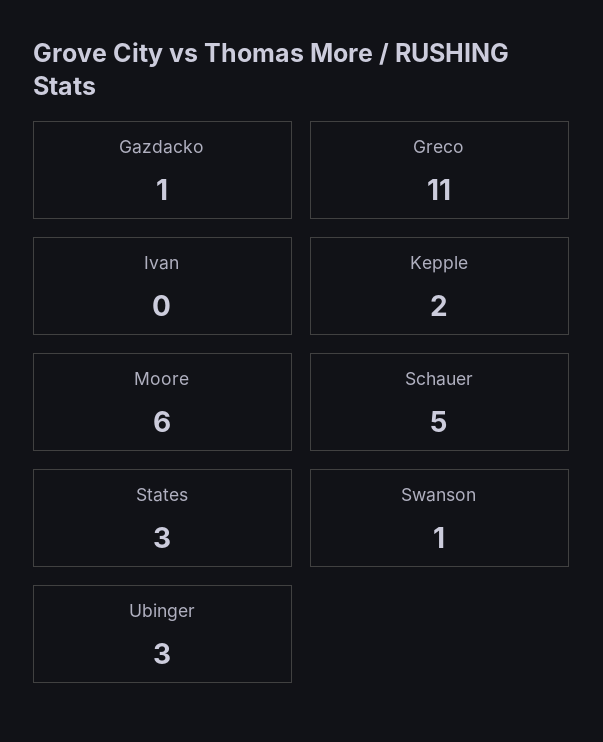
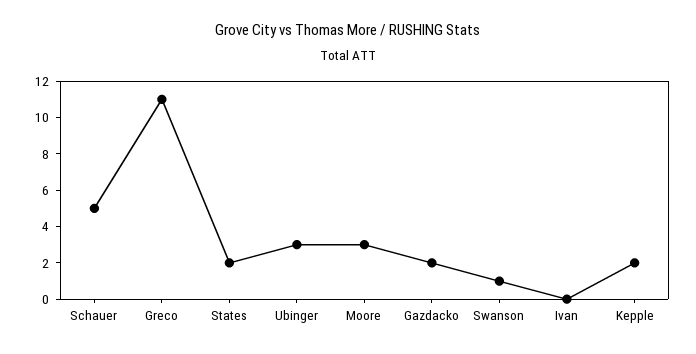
Gazdacko: 1 -> 2
Moore: 6 -> 3
States: 3 -> 2

